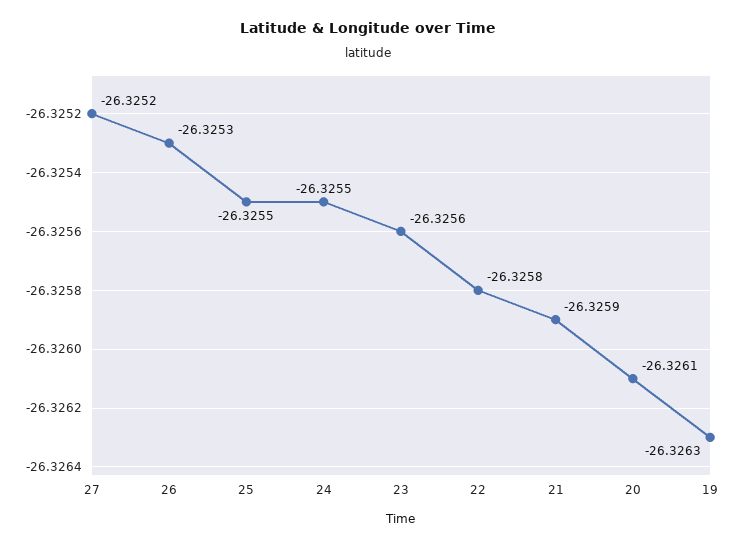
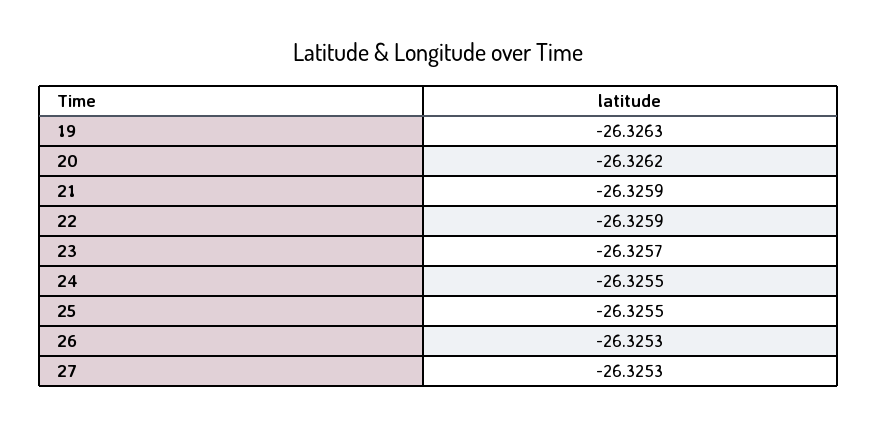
27: -26.3252 -> -26.3253
23: -26.3256 -> -26.3257
22: -26.3258 -> -26.3259
20: -26.3261 -> -26.3262

